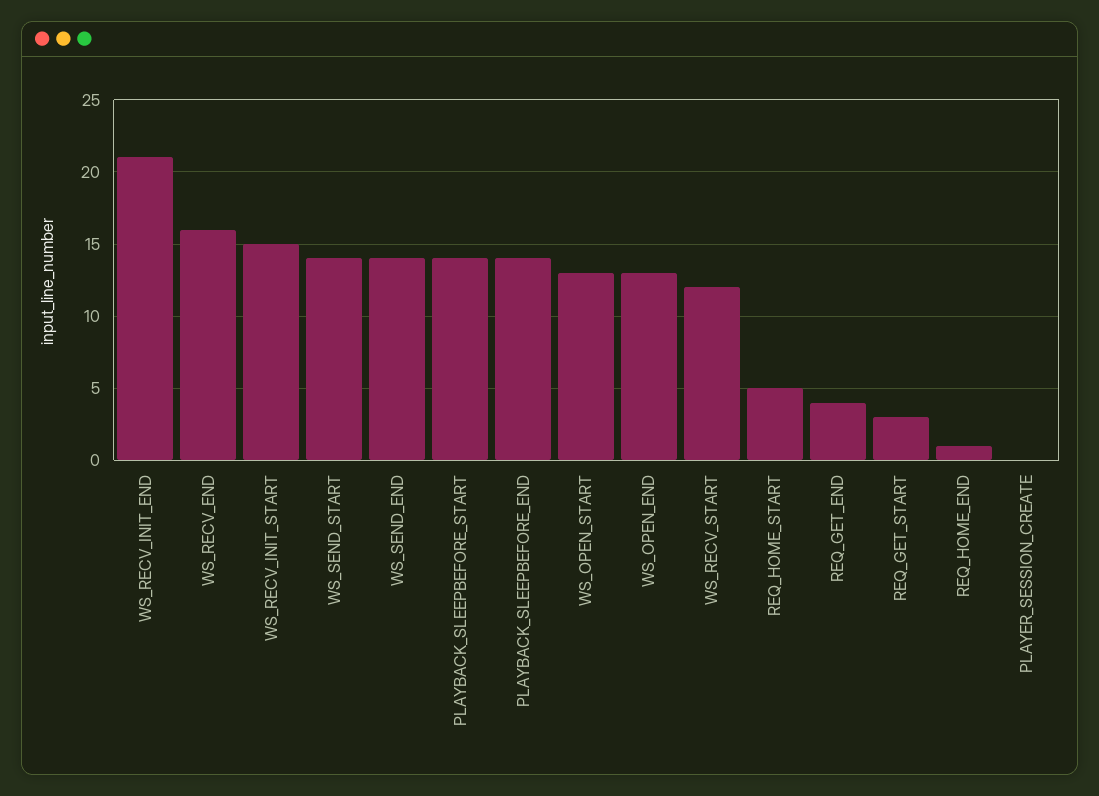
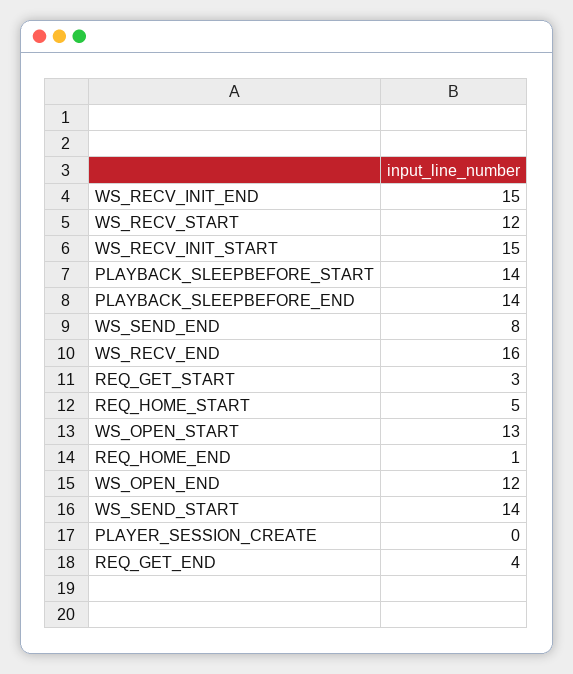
WS_RECV_INIT_END: 21 -> 15
WS_SEND_END: 14 -> 8
WS_OPEN_END: 13 -> 12

